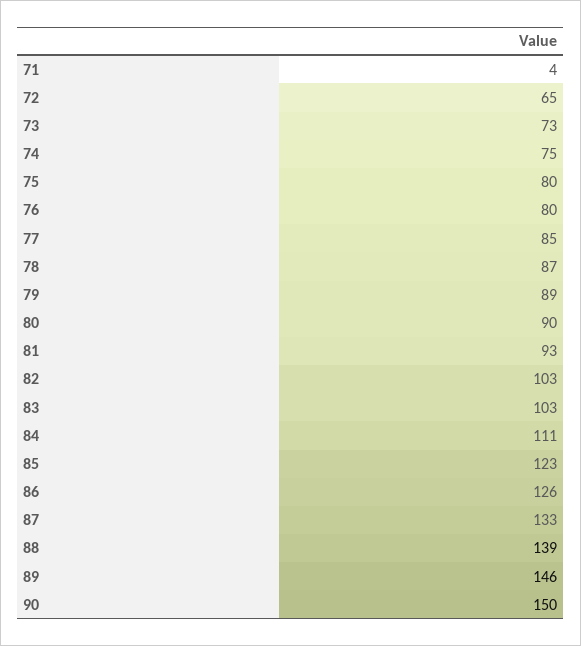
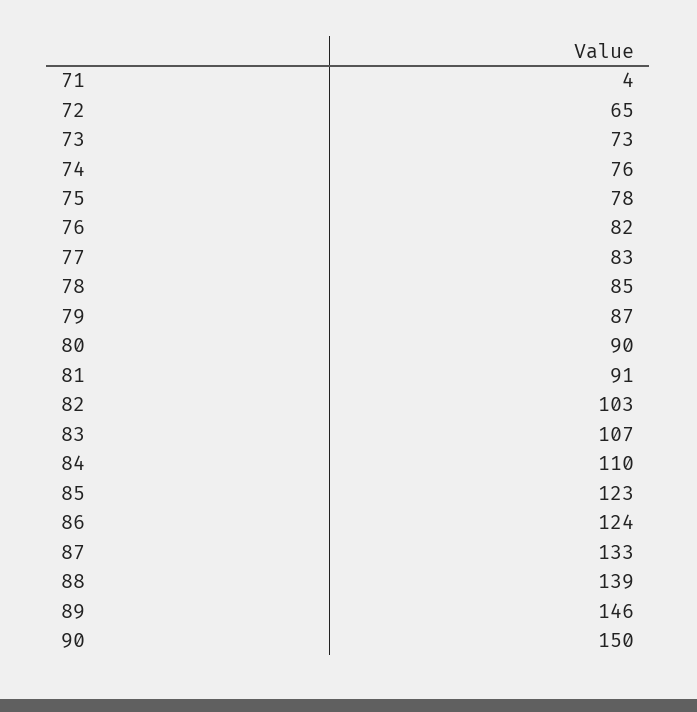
74: 75 -> 76
75: 80 -> 78
76: 80 -> 82
77: 85 -> 83
78: 87 -> 85
79: 89 -> 87
81: 93 -> 91
83: 103 -> 107
84: 111 -> 110
86: 126 -> 124

